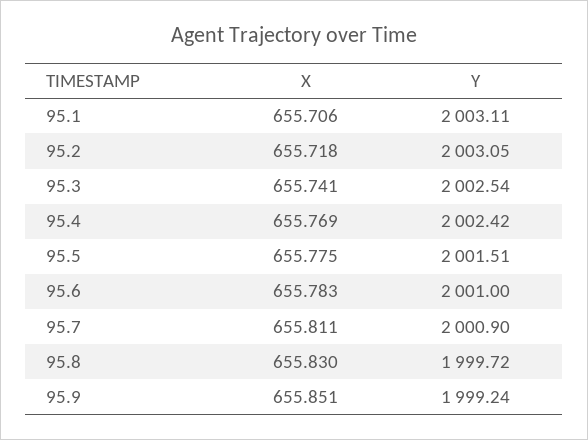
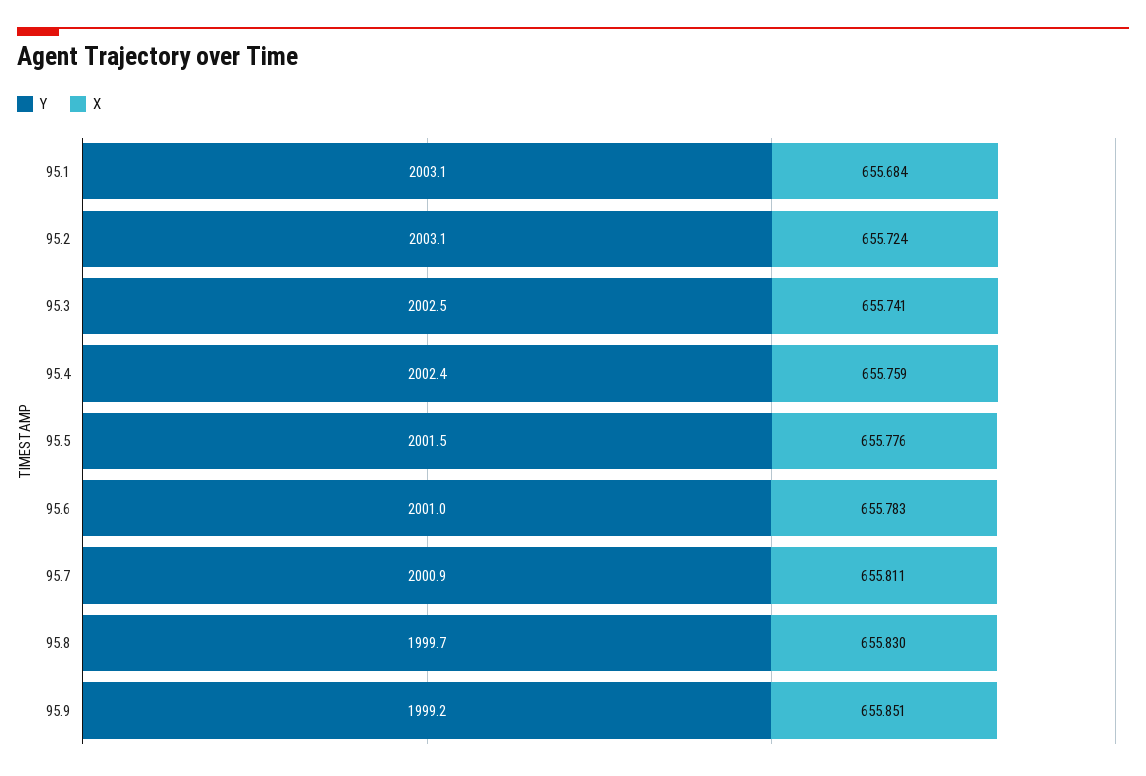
X, 95.1: 655.706 -> 655.684
X, 95.2: 655.718 -> 655.724
X, 95.4: 655.769 -> 655.759
X, 95.5: 655.775 -> 655.776

